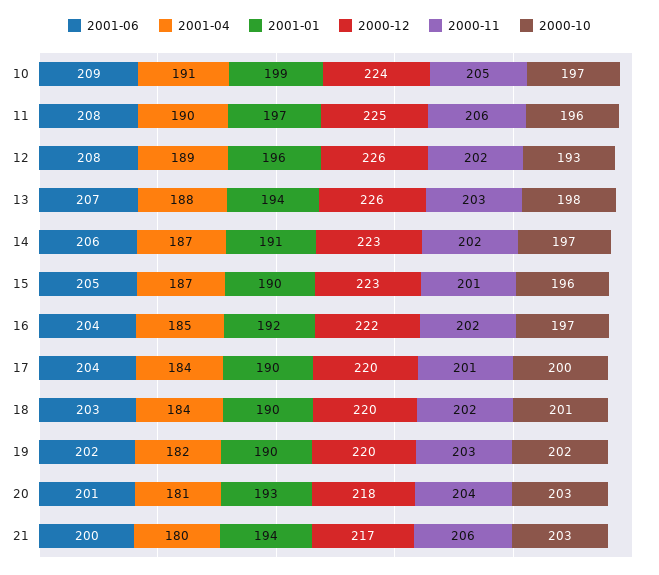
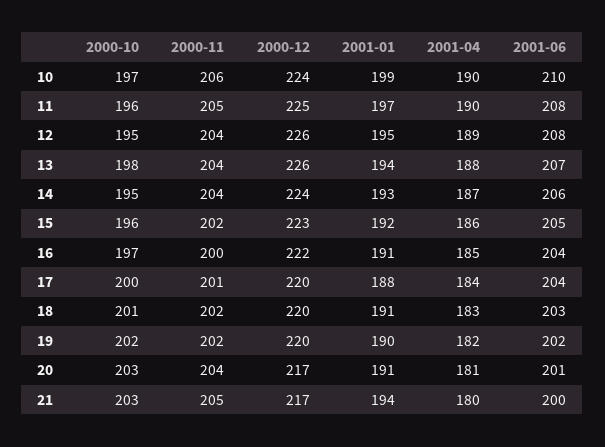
2001-06, 10: 209 -> 210
2001-04, 10: 191 -> 190
2000-11, 10: 205 -> 206
2000-11, 11: 206 -> 205
2001-01, 12: 196 -> 195
2000-11, 12: 202 -> 204
2000-10, 12: 193 -> 195
2000-11, 13: 203 -> 204
2001-01, 14: 191 -> 193
2000-12, 14: 223 -> 224
2000-11, 14: 202 -> 204
2000-10, 14: 197 -> 195
2001-04, 15: 187 -> 186
2001-01, 15: 190 -> 192
2000-11, 15: 201 -> 202
2001-01, 16: 192 -> 191
2000-11, 16: 202 -> 200
2001-01, 17: 190 -> 188
2001-04, 18: 184 -> 183
2001-01, 18: 190 -> 191
2000-11, 19: 203 -> 202
2001-01, 20: 193 -> 191
2000-12, 20: 218 -> 217
2000-11, 21: 206 -> 205

